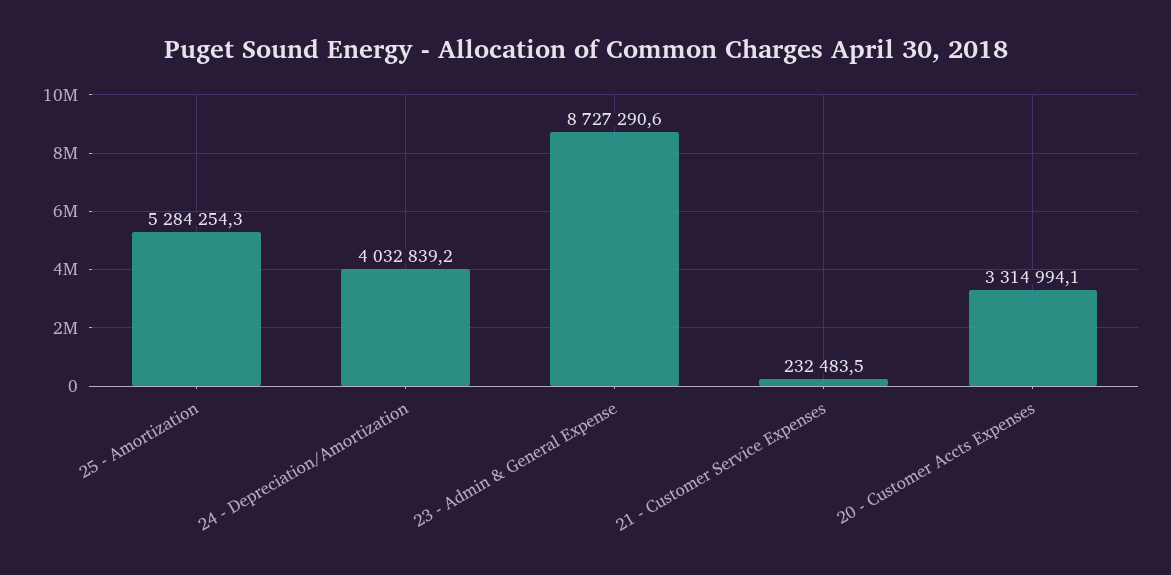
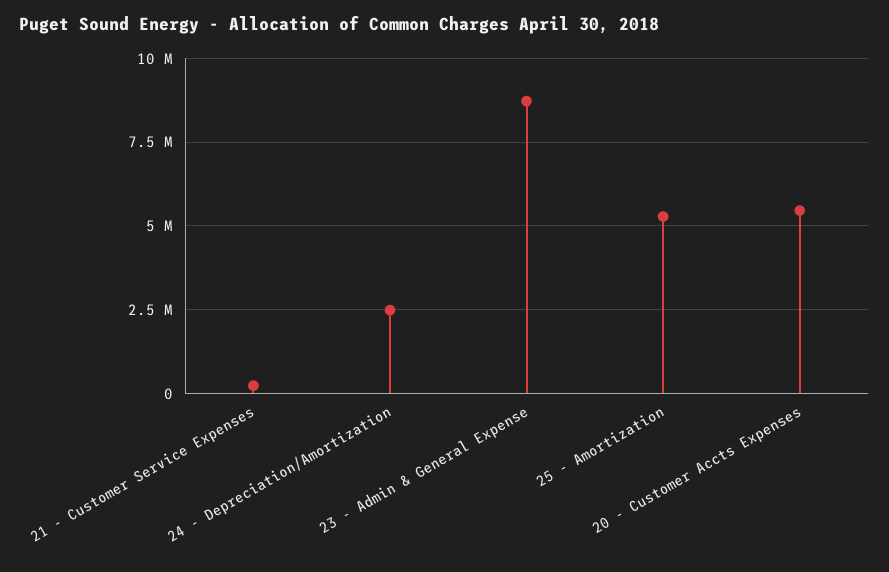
24 - Depreciation/Amortization: 4032839.2 -> 2500000
20 - Customer Accts Expenses: 3314994.1 -> 5500000

